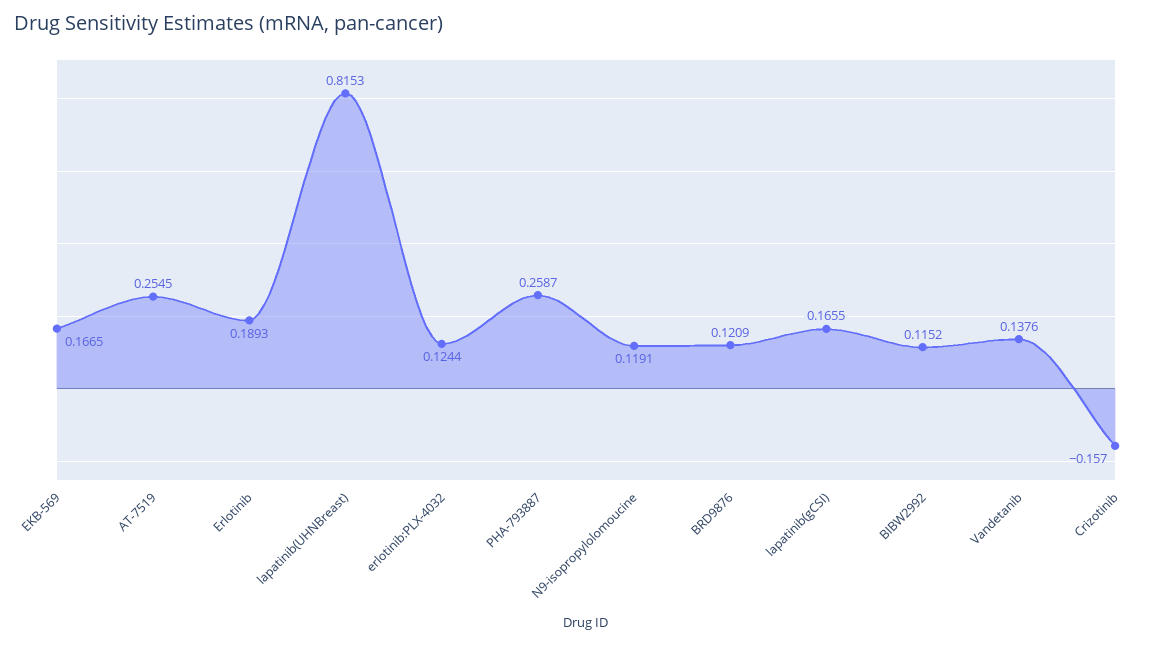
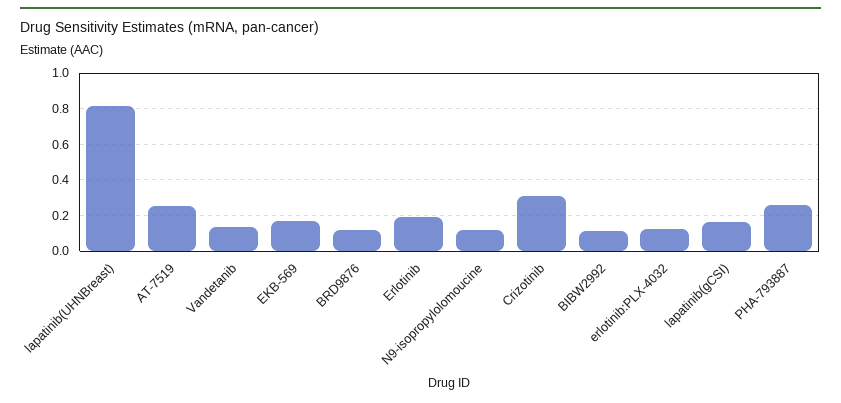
Crizotinib: -0.157 -> 0.3

